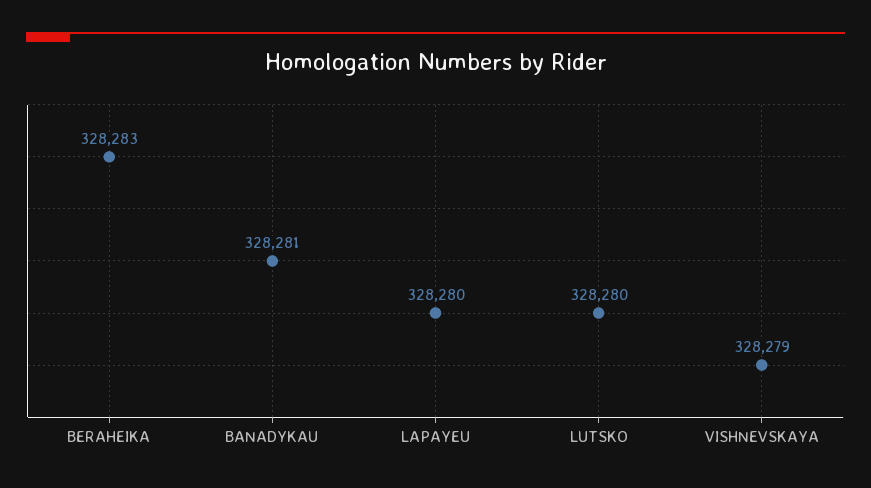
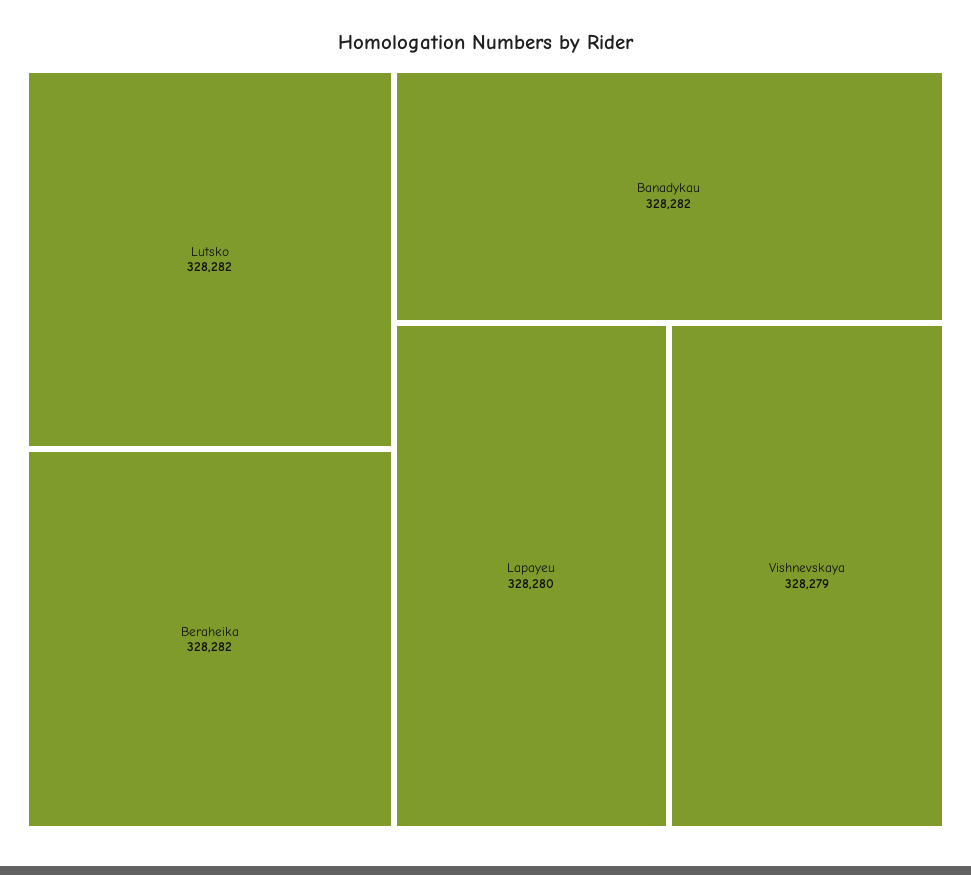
BERAHEIKA: 328283 -> 328282
BANADYKAU: 328281 -> 328282
LUTSKO: 328280 -> 328282

